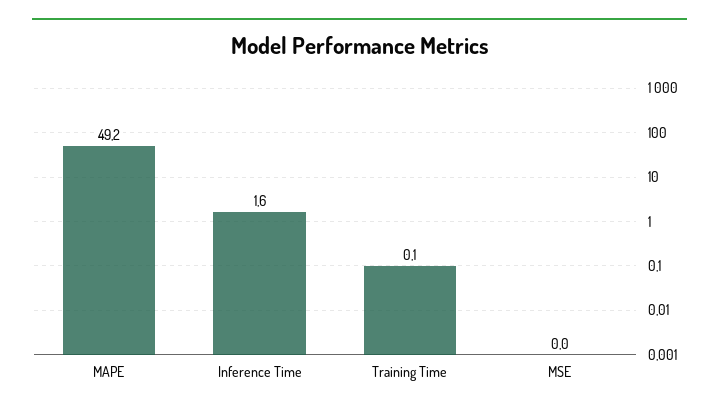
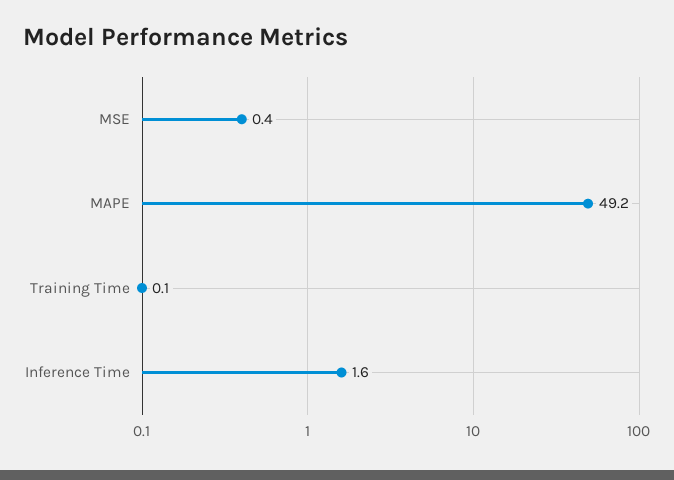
MSE: 0 -> 0.4

